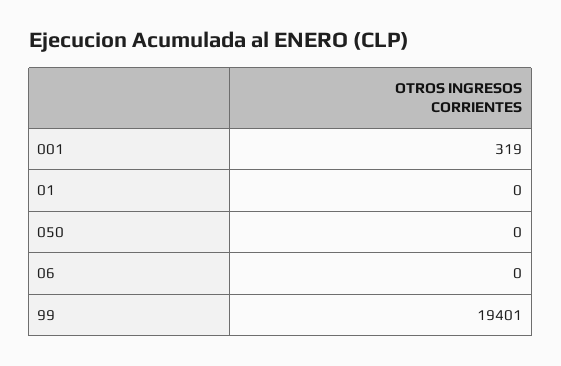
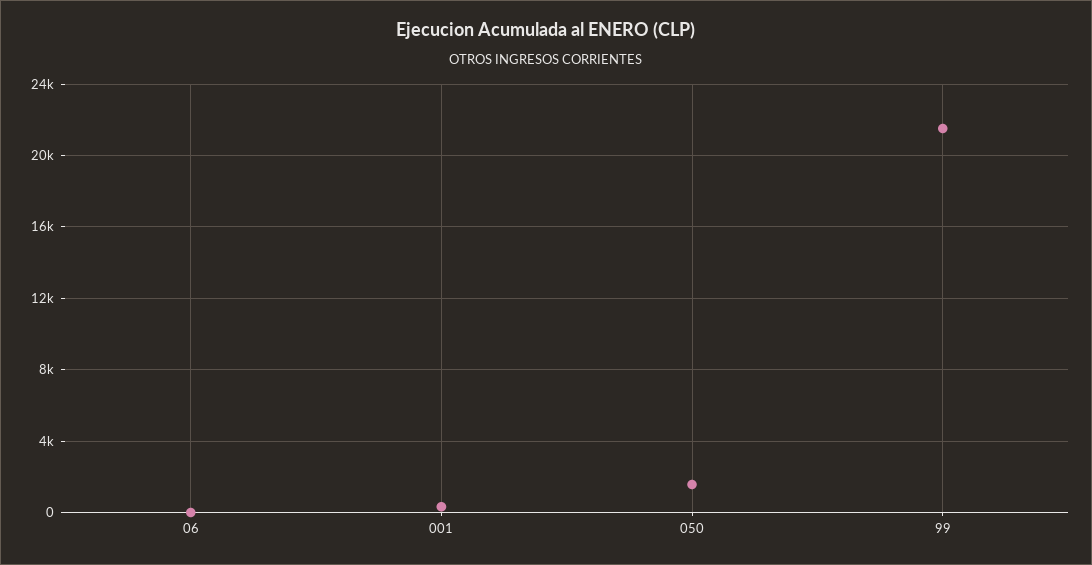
01: 0 -> none
050: 0 -> 1500
99: 19401 -> 21500

